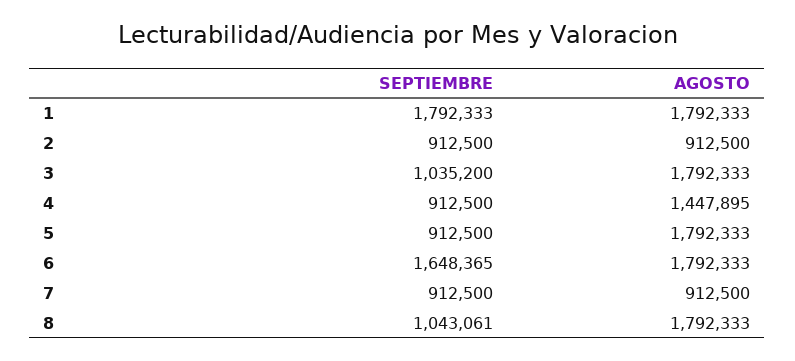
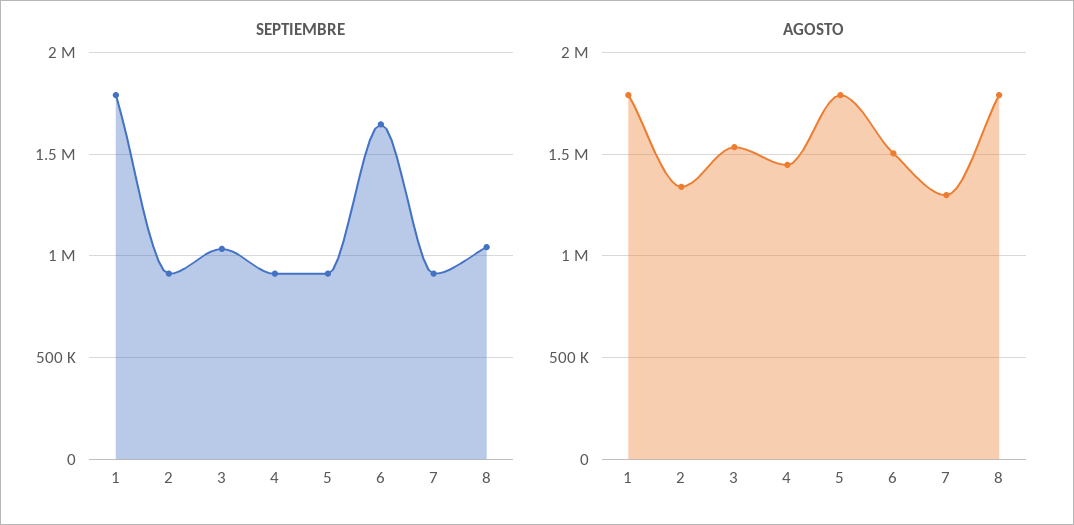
AGOSTO, 2: 912500 -> 1350000
AGOSTO, 3: 1792333 -> 1550000
AGOSTO, 6: 1792333 -> 1500000
AGOSTO, 7: 912500 -> 1300000

